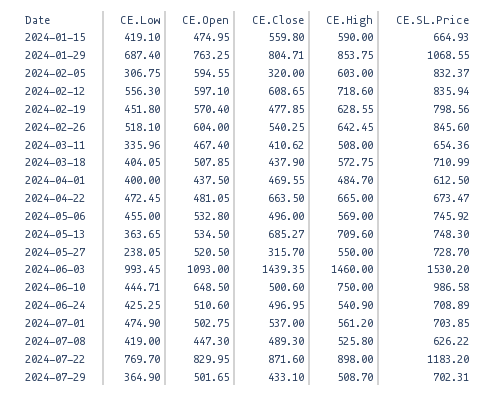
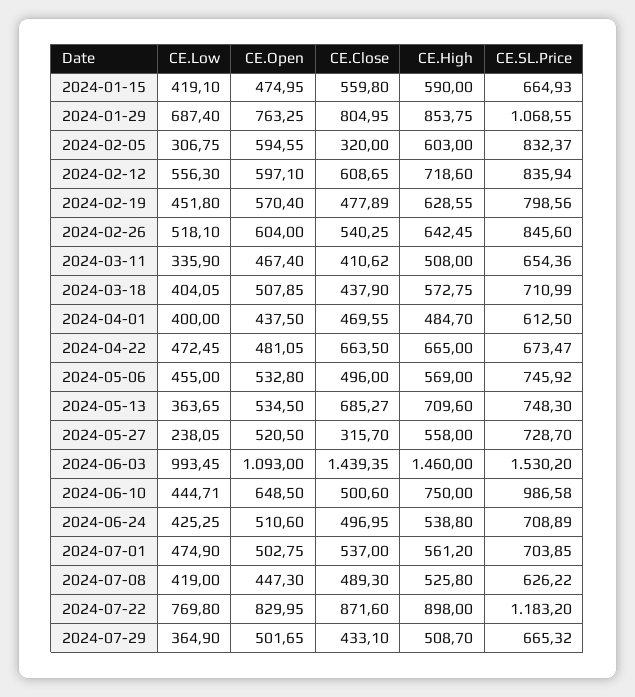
CE.Close, 2024-01-29: 804.71 -> 804.95
CE.Close, 2024-02-19: 477.85 -> 477.89
CE.Low, 2024-03-11: 335.96 -> 335.9
CE.High, 2024-05-27: 550 -> 558
CE.High, 2024-06-24: 540.9 -> 538.8
CE.Low, 2024-07-22: 769.7 -> 769.8
CE.SL.Price, 2024-07-29: 702.31 -> 665.32

